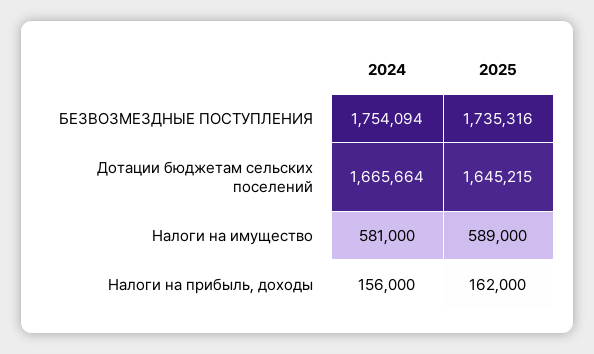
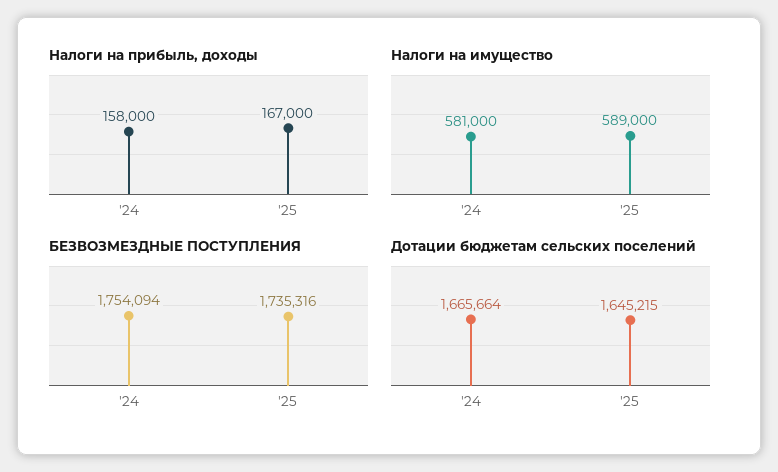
Налоги на прибыль, доходы, 2024: 156000 -> 158000
Налоги на прибыль, доходы, 2025: 162000 -> 167000

